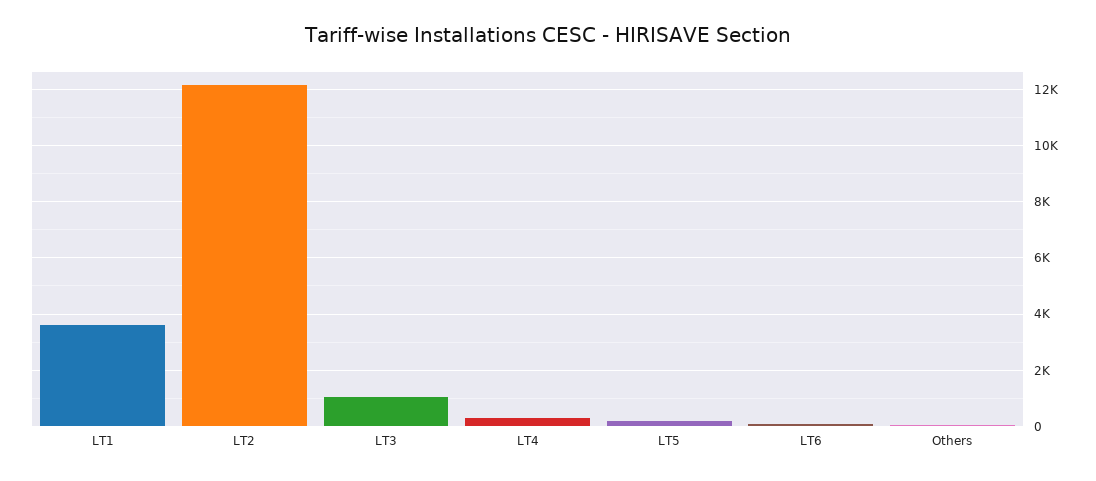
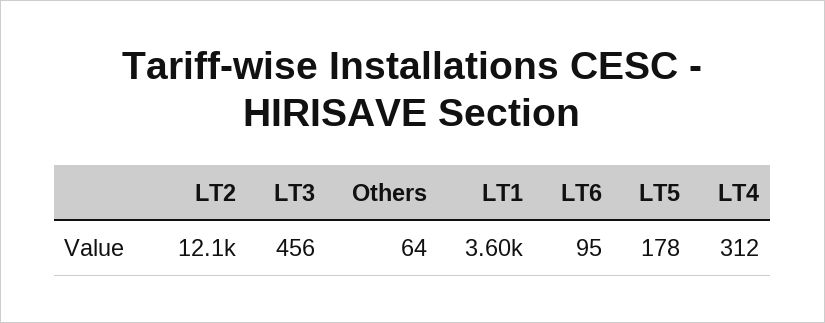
LT3: 1000 -> 456

